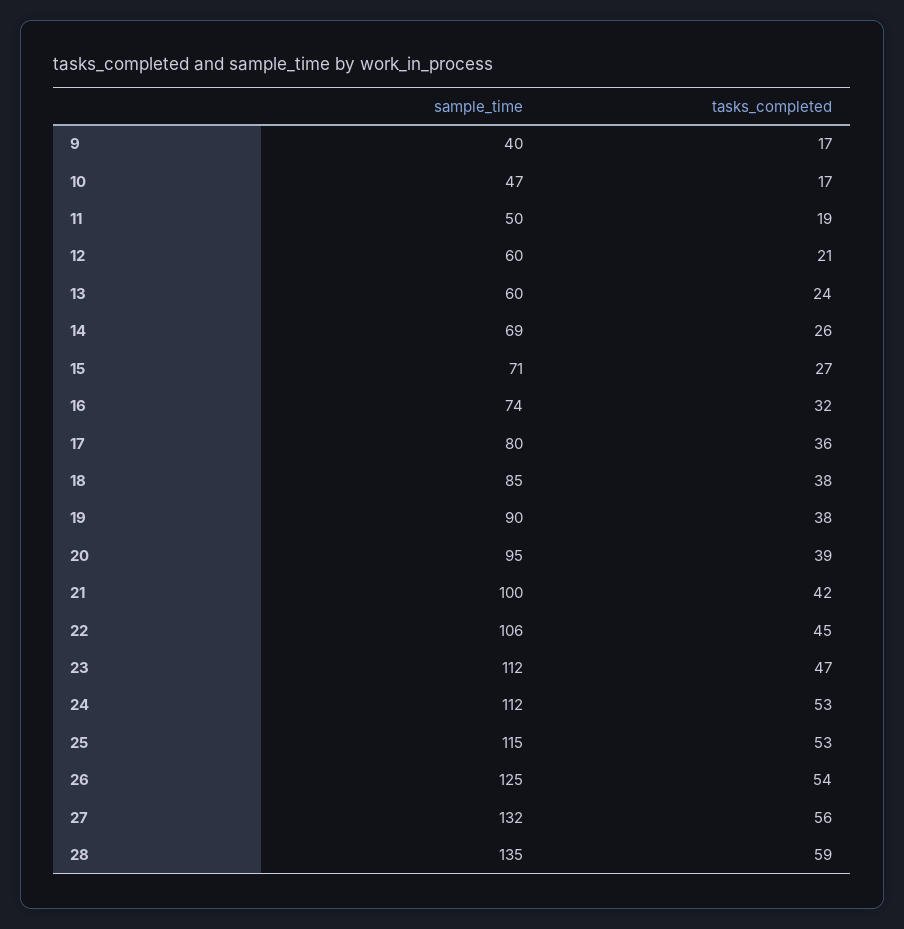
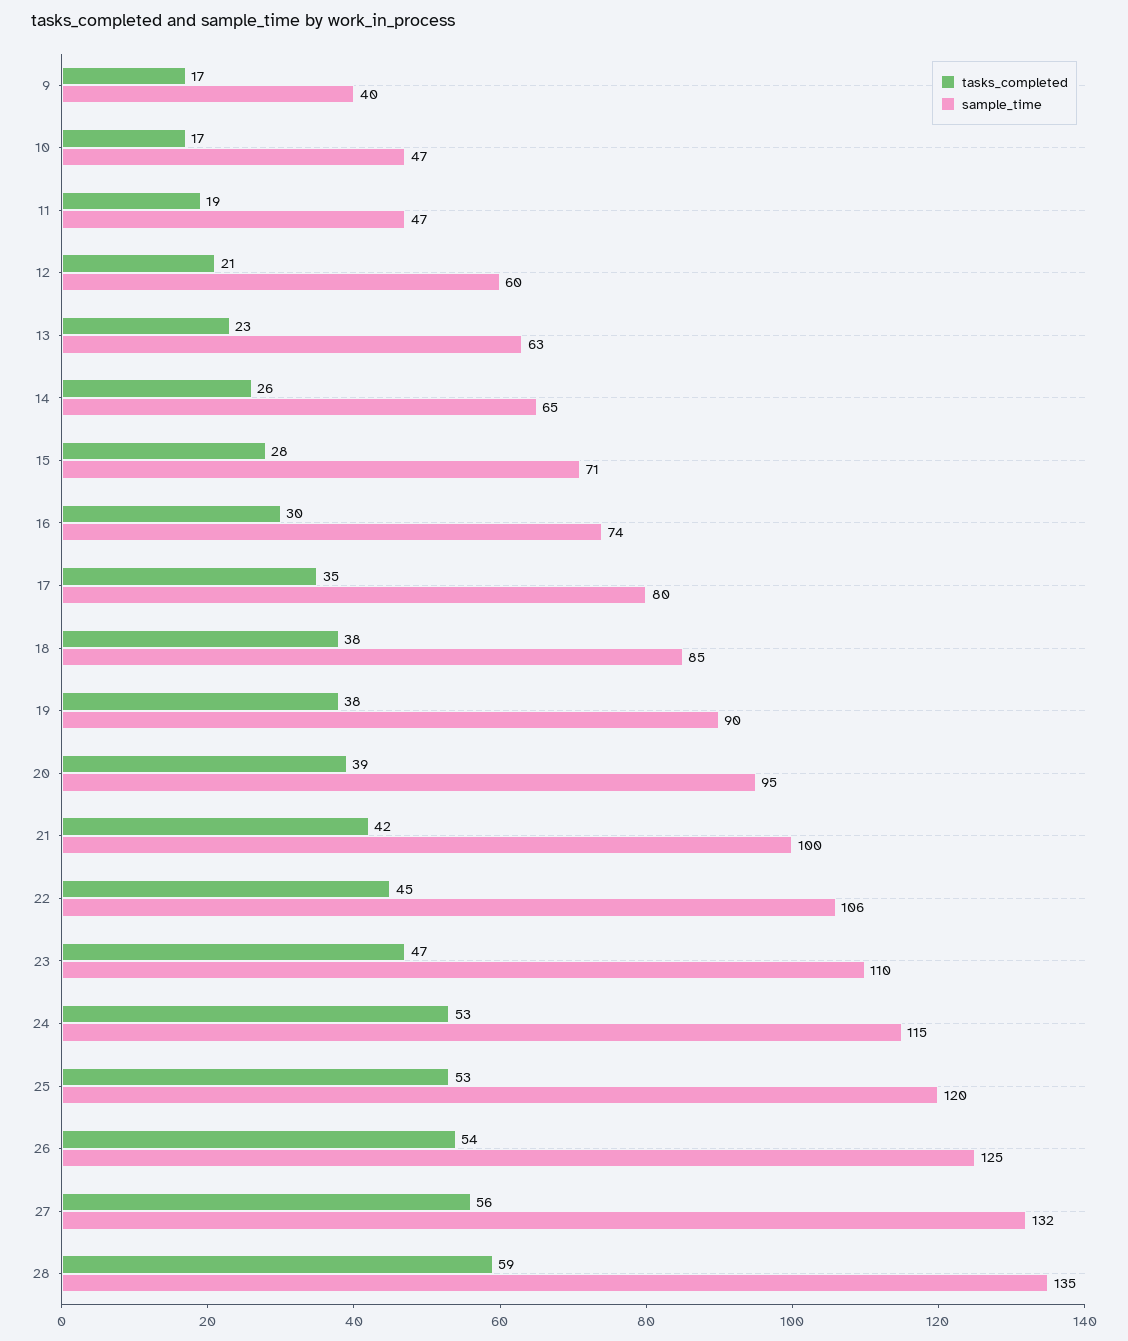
sample_time, 11: 50 -> 47
sample_time, 13: 60 -> 63
tasks_completed, 13: 24 -> 23
sample_time, 14: 69 -> 65
tasks_completed, 15: 27 -> 28
tasks_completed, 16: 32 -> 30
tasks_completed, 17: 36 -> 35
sample_time, 23: 112 -> 110
sample_time, 24: 112 -> 115
sample_time, 25: 115 -> 120

